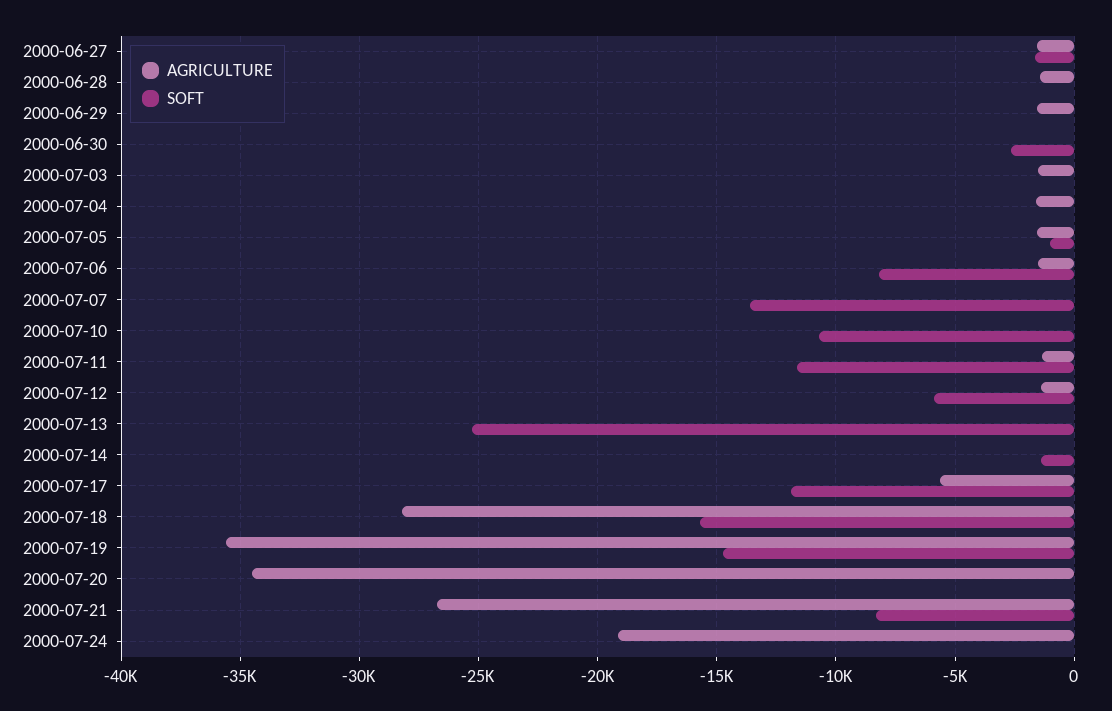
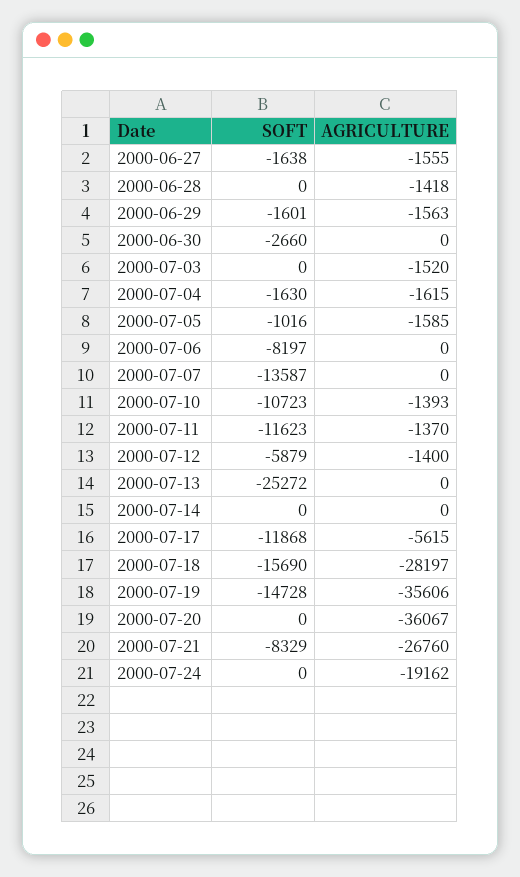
SOFT, 2000-06-29: 0 -> -1601
SOFT, 2000-07-04: 0 -> -1630
AGRICULTURE, 2000-07-06: -1500 -> 0
AGRICULTURE, 2000-07-10: 0 -> -1393
SOFT, 2000-07-14: -1500 -> 0
AGRICULTURE, 2000-07-20: -34500 -> -36067

